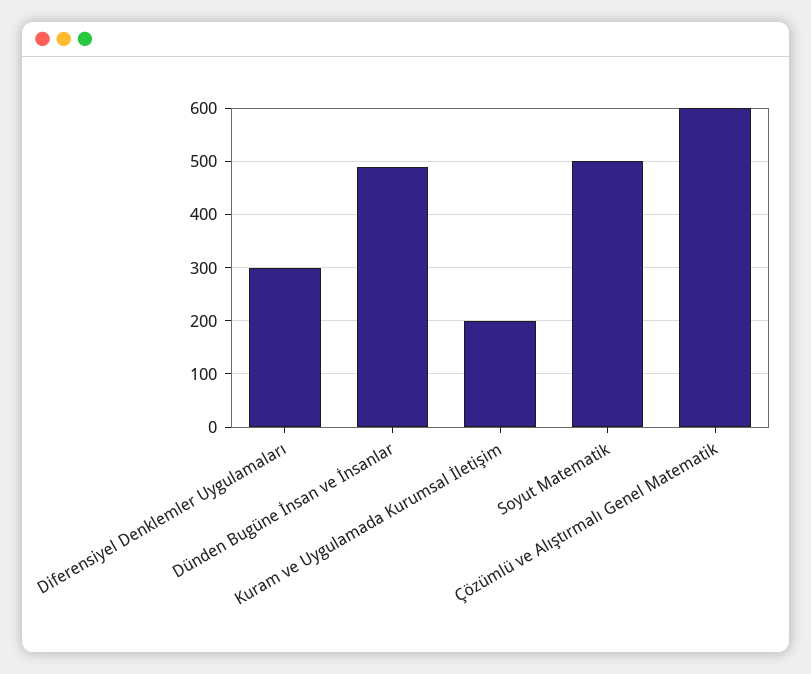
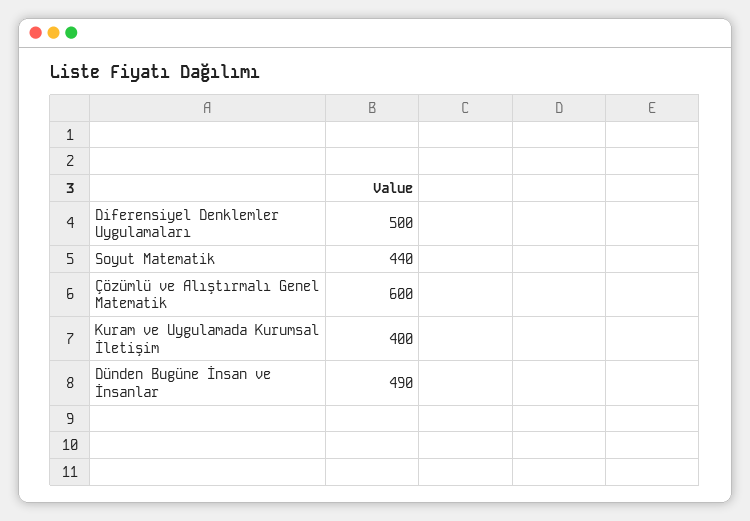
Diferensiyel Denklemler Uygulamaları: 300 -> 500
Kuram ve Uygulamada Kurumsal İletişim: 200 -> 400
Soyut Matematik: 500 -> 440

